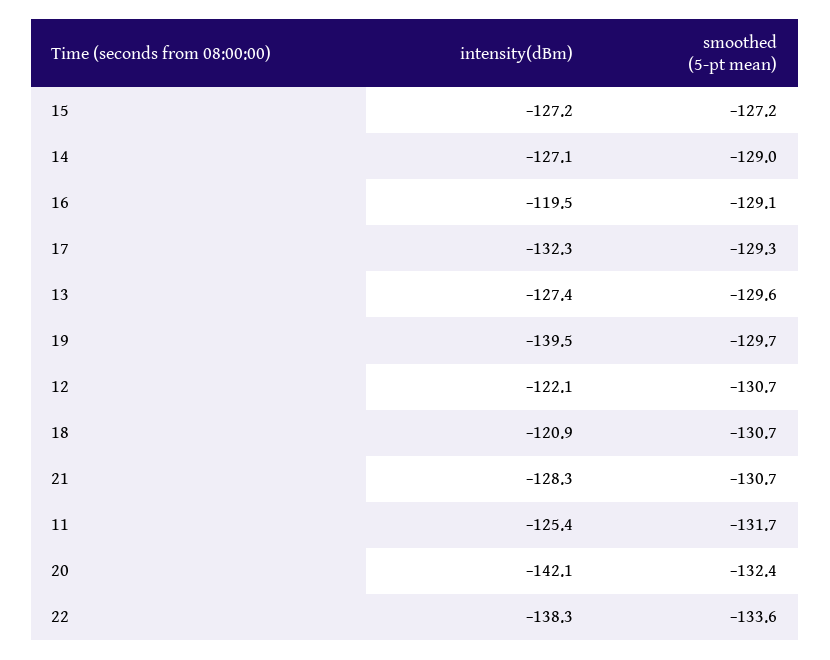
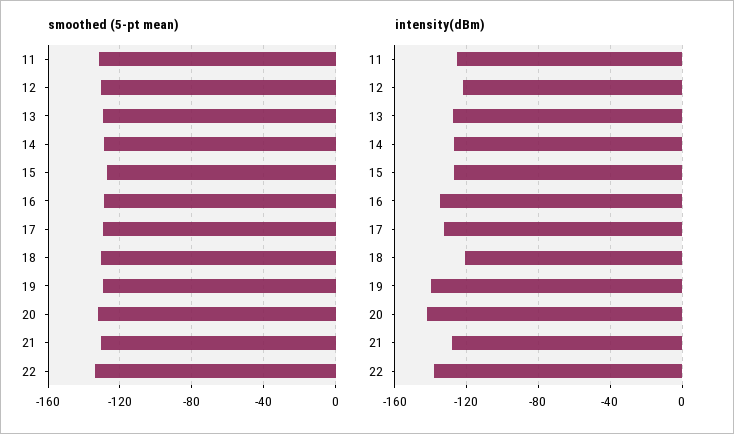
intensity(dBm), 16: -119.5 -> -135

